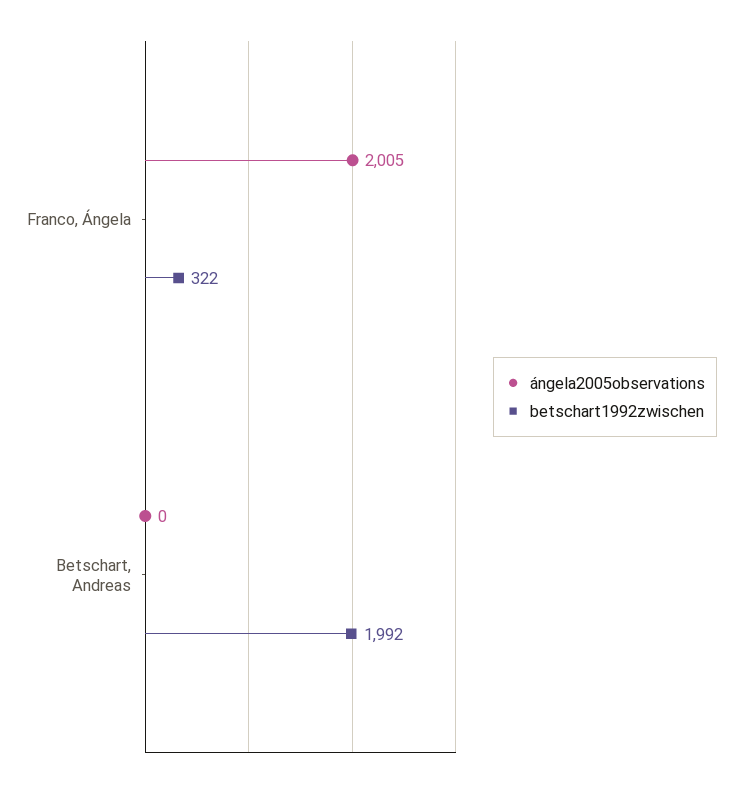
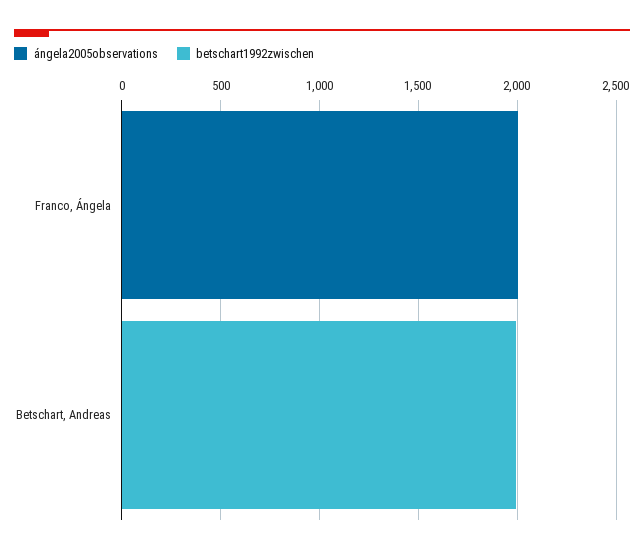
betschart1992zwischen, Franco, Ángela: 322 -> 0

